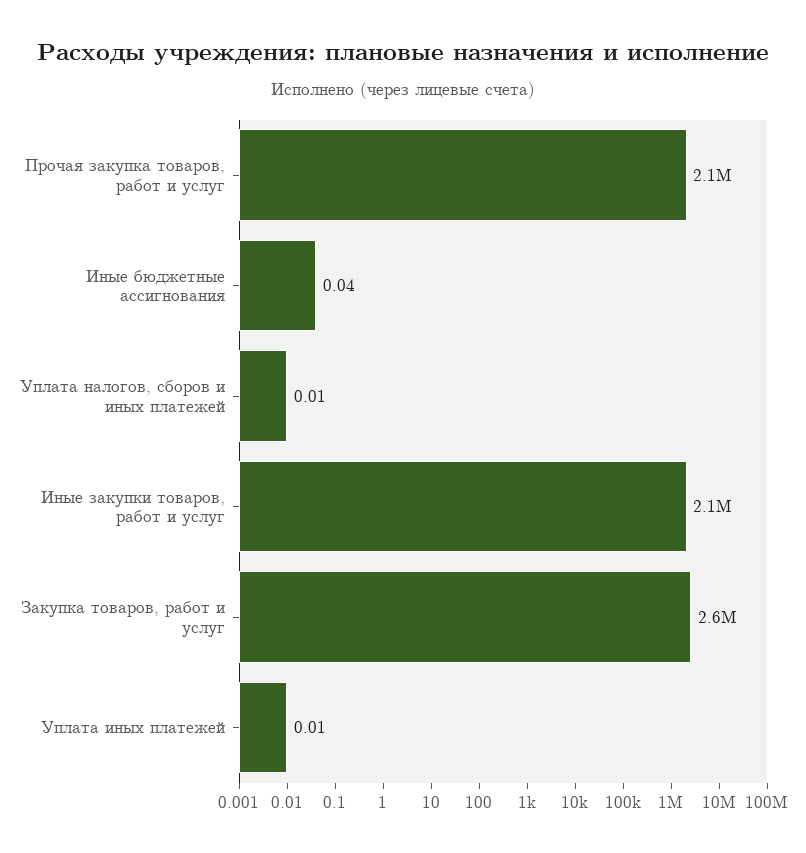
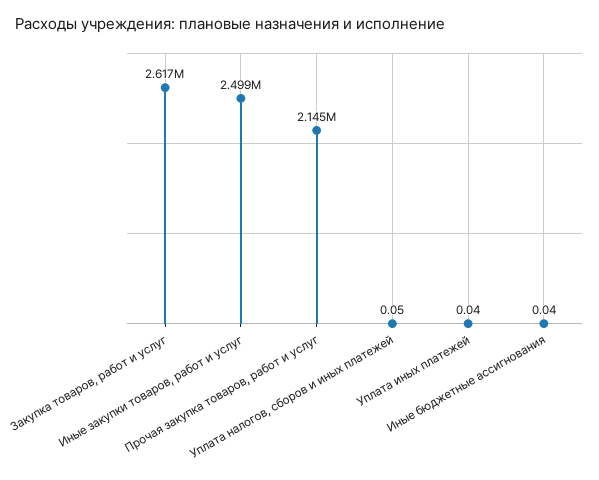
Уплата налогов, сборов и иных платежей: 0.01 -> 0.05
Иные закупки товаров, работ и услуг: 2100000 -> 2499000
Уплата иных платежей: 0.01 -> 0.04

